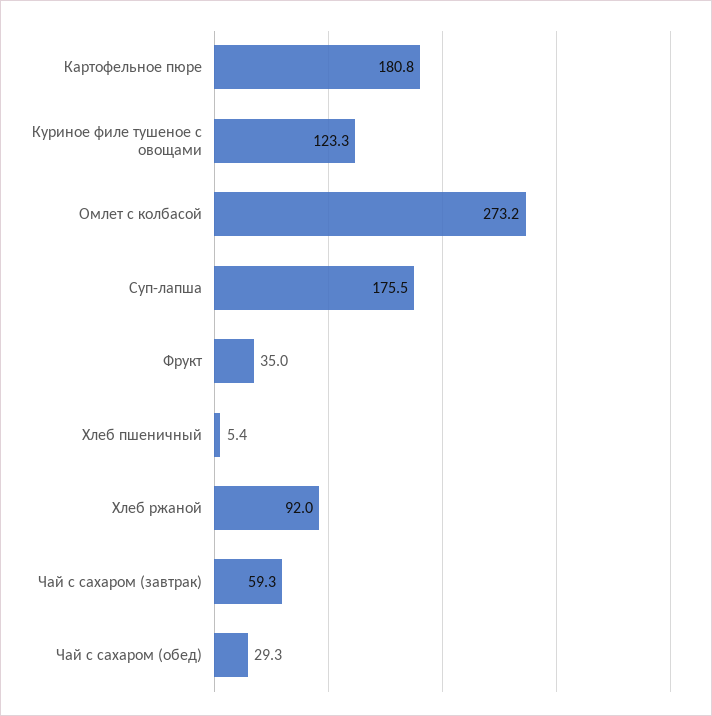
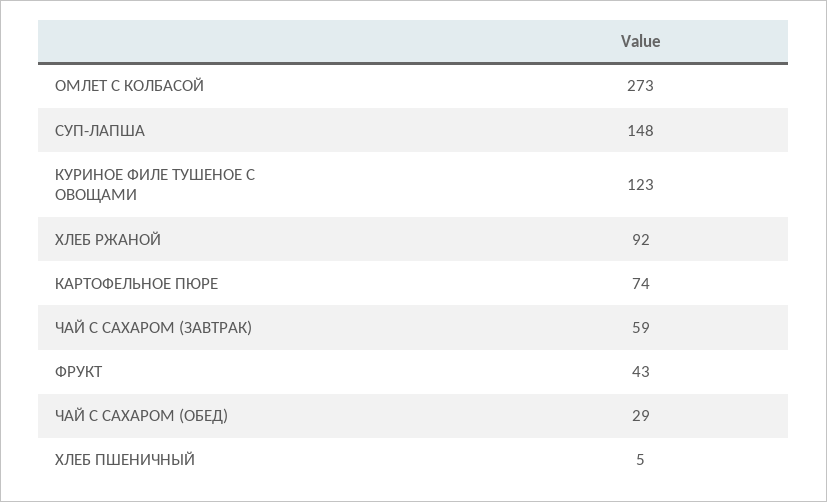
Картофельное пюре: 180.8 -> 74
Суп-лапша: 175.5 -> 148
Фрукт: 35 -> 43

